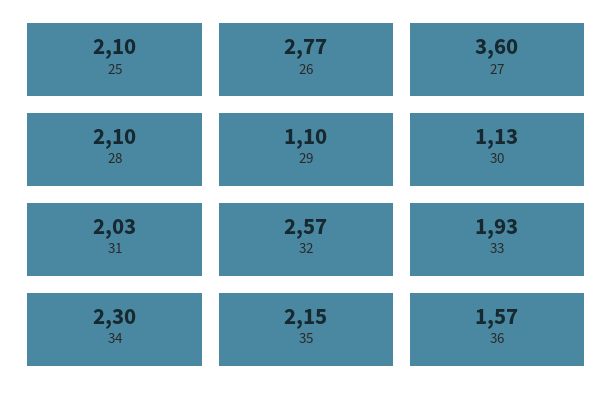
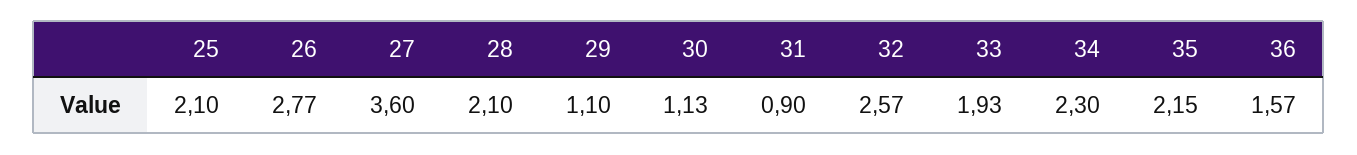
31: 2.03 -> 0.9

